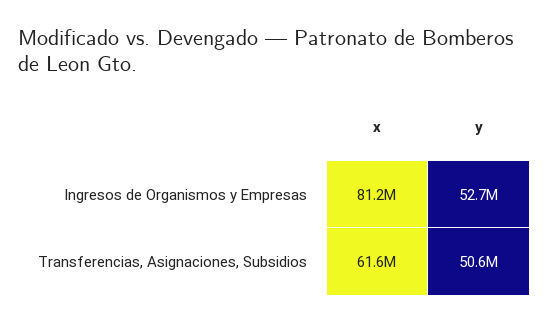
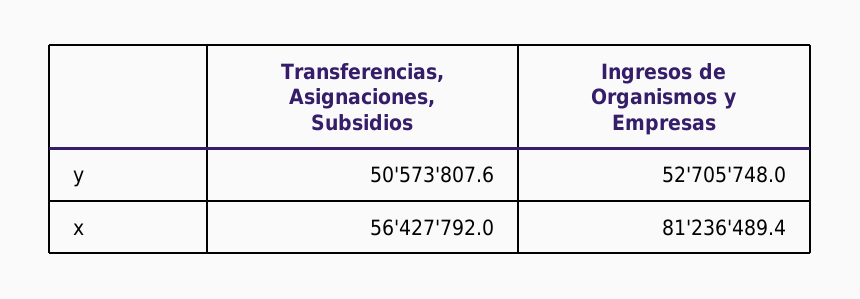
x, Transferencias, Asignaciones, Subsidios: 61600000 -> 56427792

